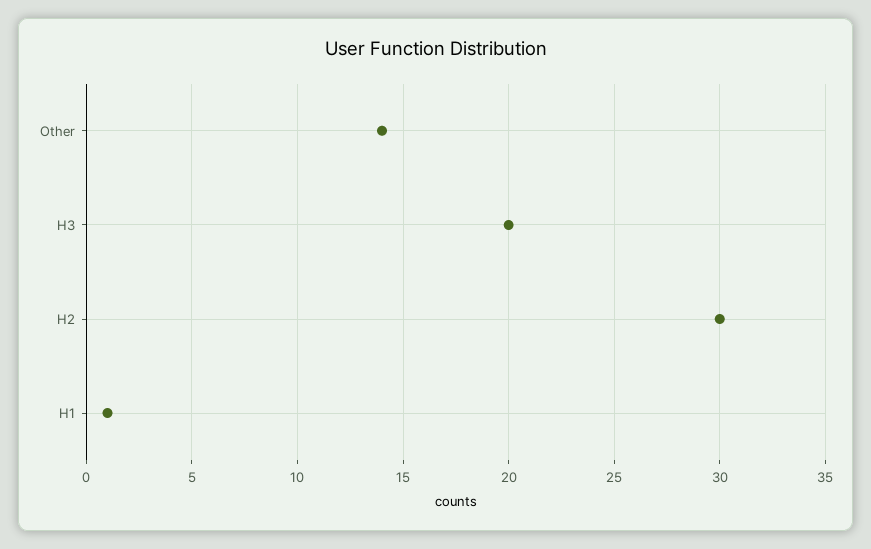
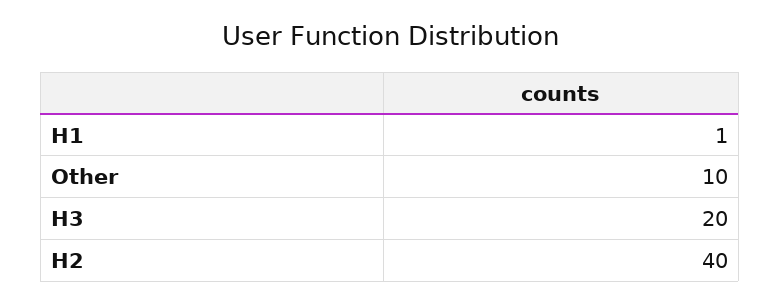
Other: 14 -> 10
H2: 30 -> 40

